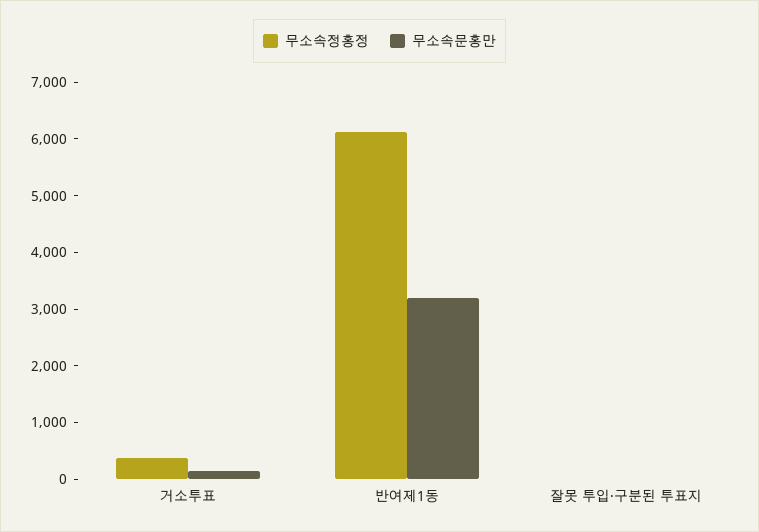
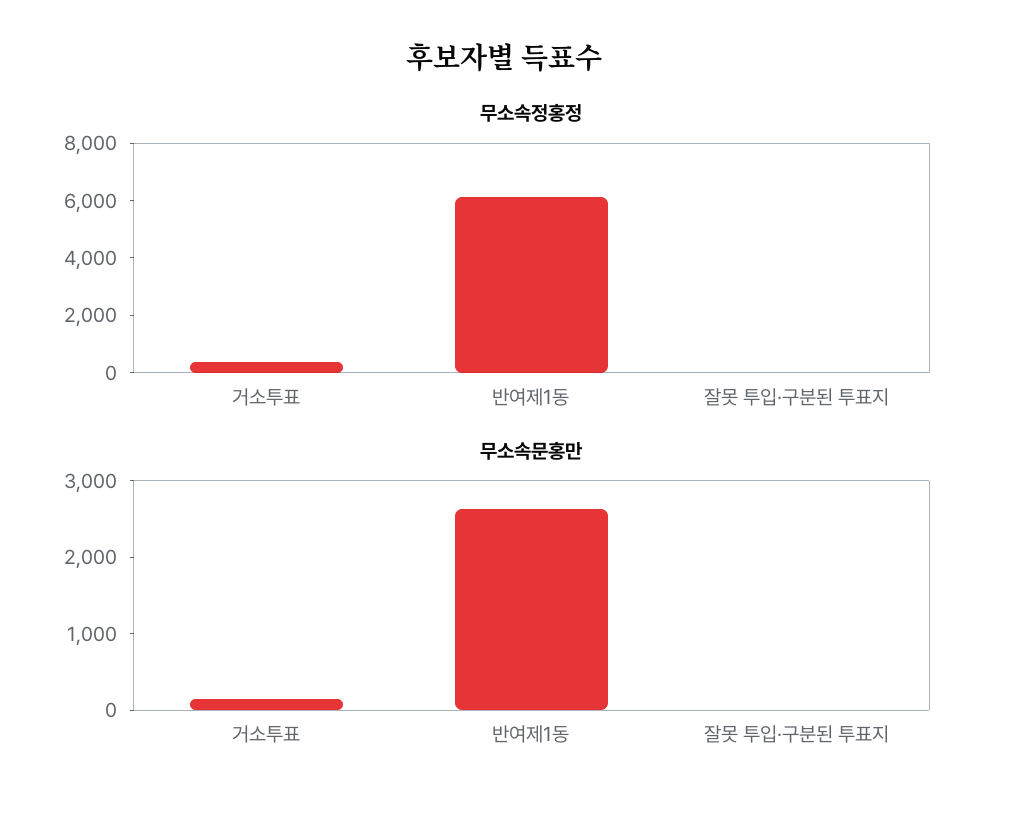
무소속문홍만, 반여제1동: 3200 -> 2600

